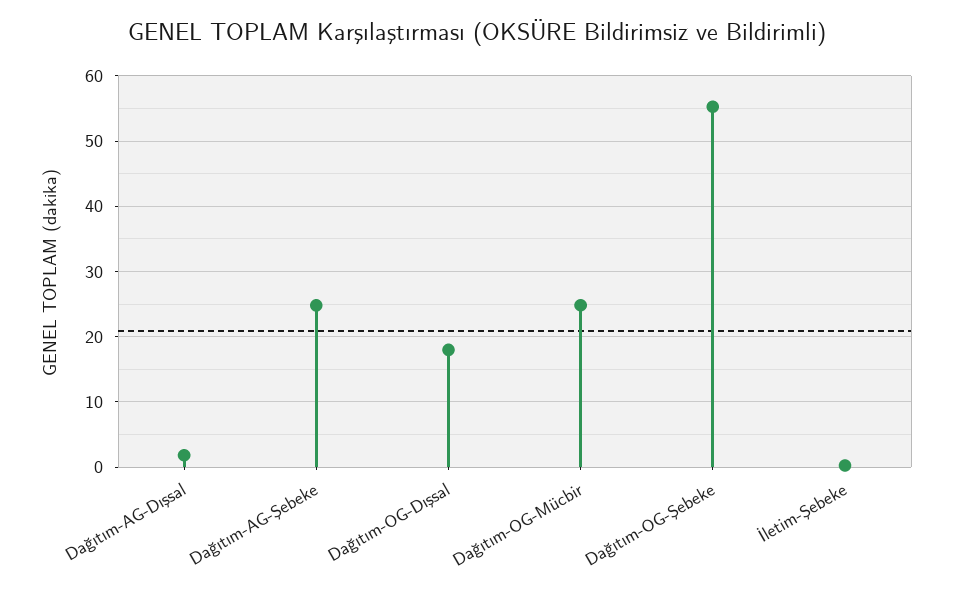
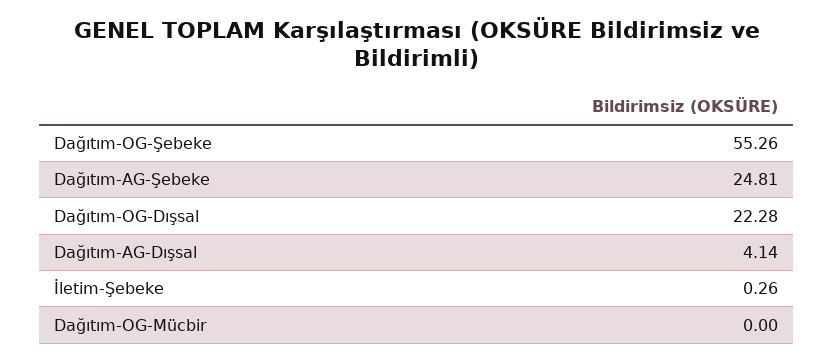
Dağıtım-AG-Dışsal: 2 -> 4.14
Dağıtım-OG-Dışsal: 18 -> 22.28
Dağıtım-OG-Mücbir: 25 -> 0

